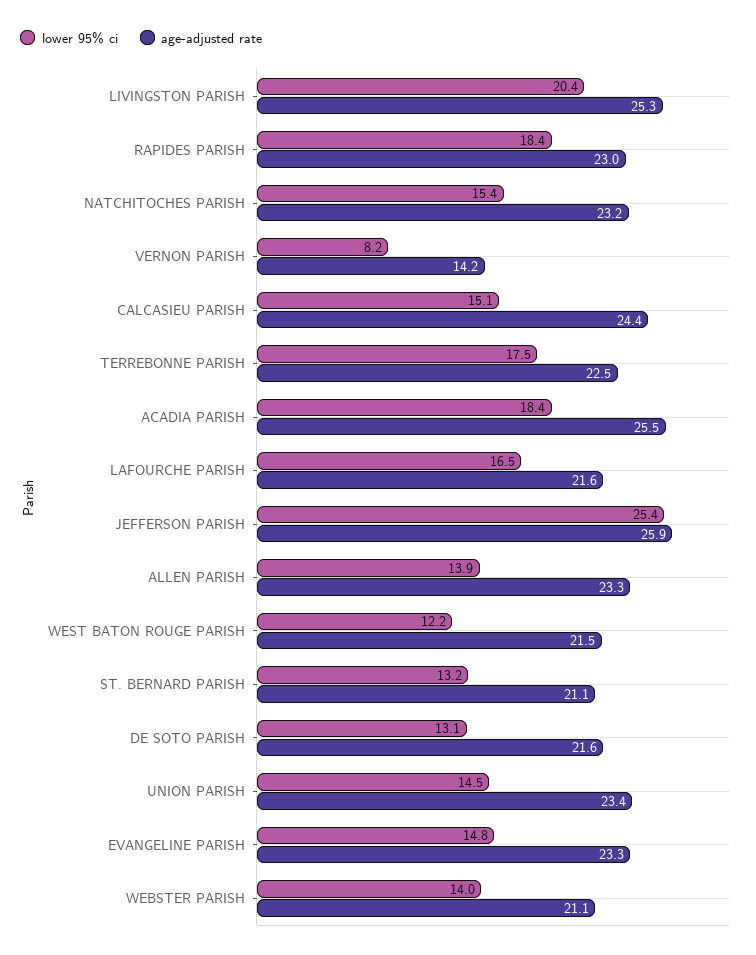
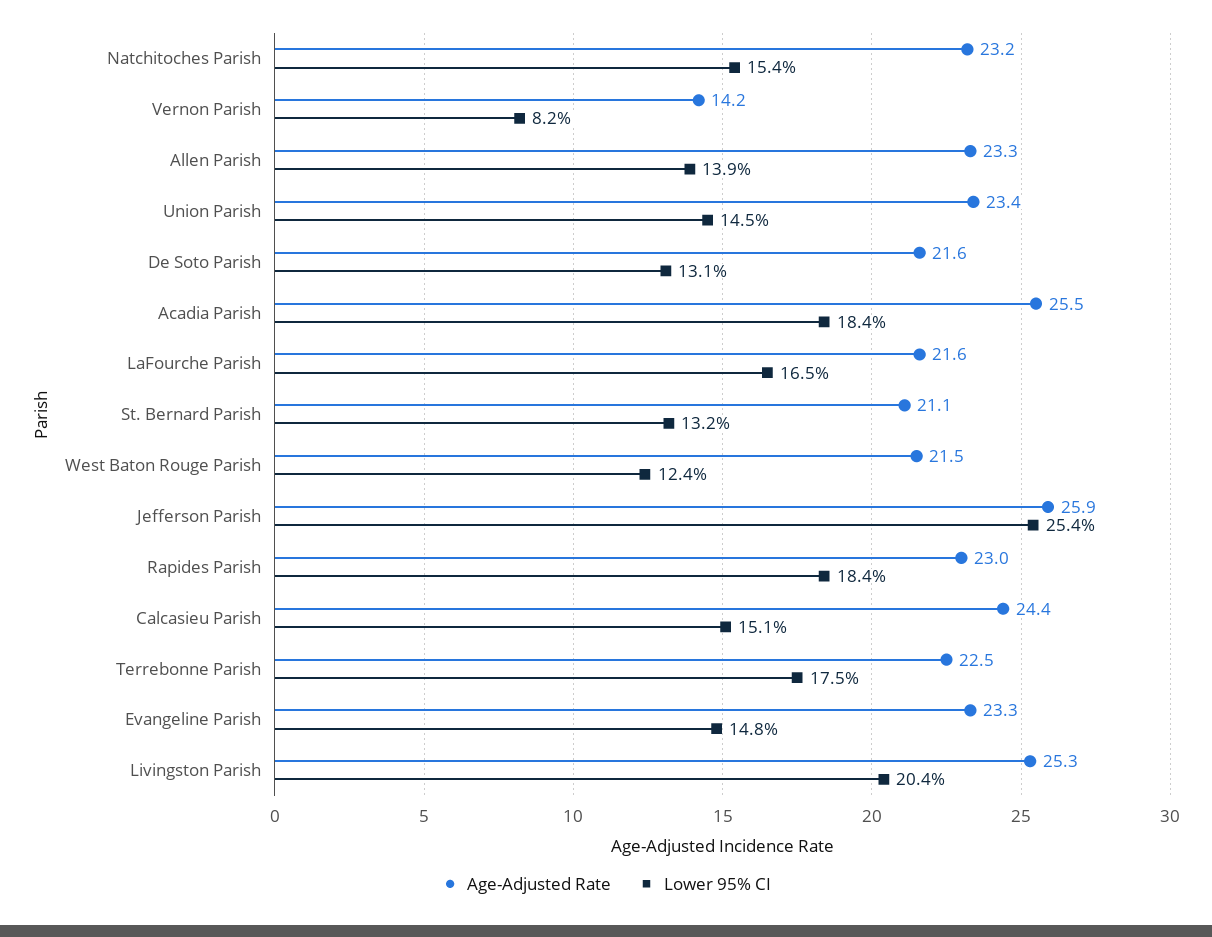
lower 95% ci, WEST BATON ROUGE PARISH: 12.2 -> 12.4
lower 95% ci, WEBSTER PARISH: 14 -> none
age-adjusted rate, WEBSTER PARISH: 21.1 -> none

